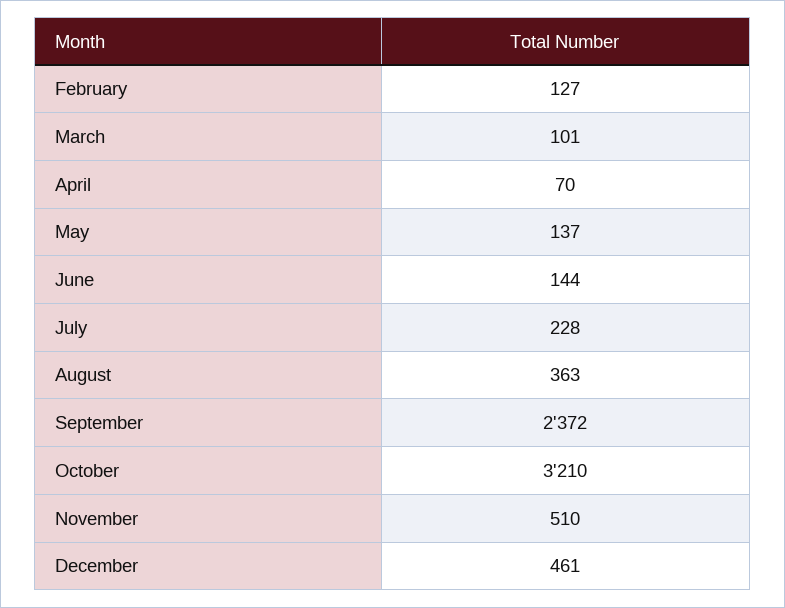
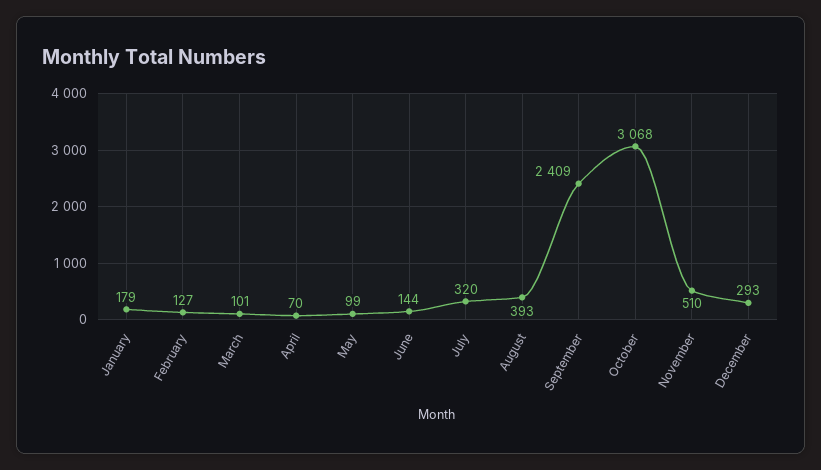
May: 137 -> 99
July: 228 -> 320
August: 363 -> 393
September: 2372 -> 2409
October: 3210 -> 3068
December: 461 -> 293
January: none -> 179

